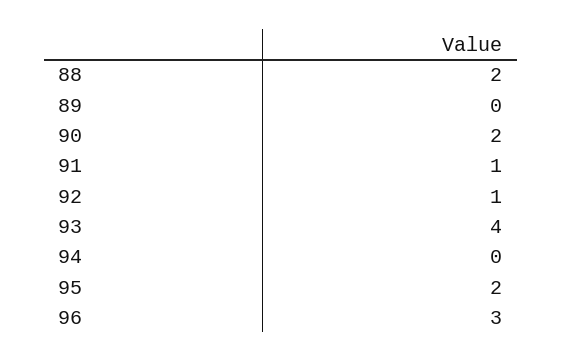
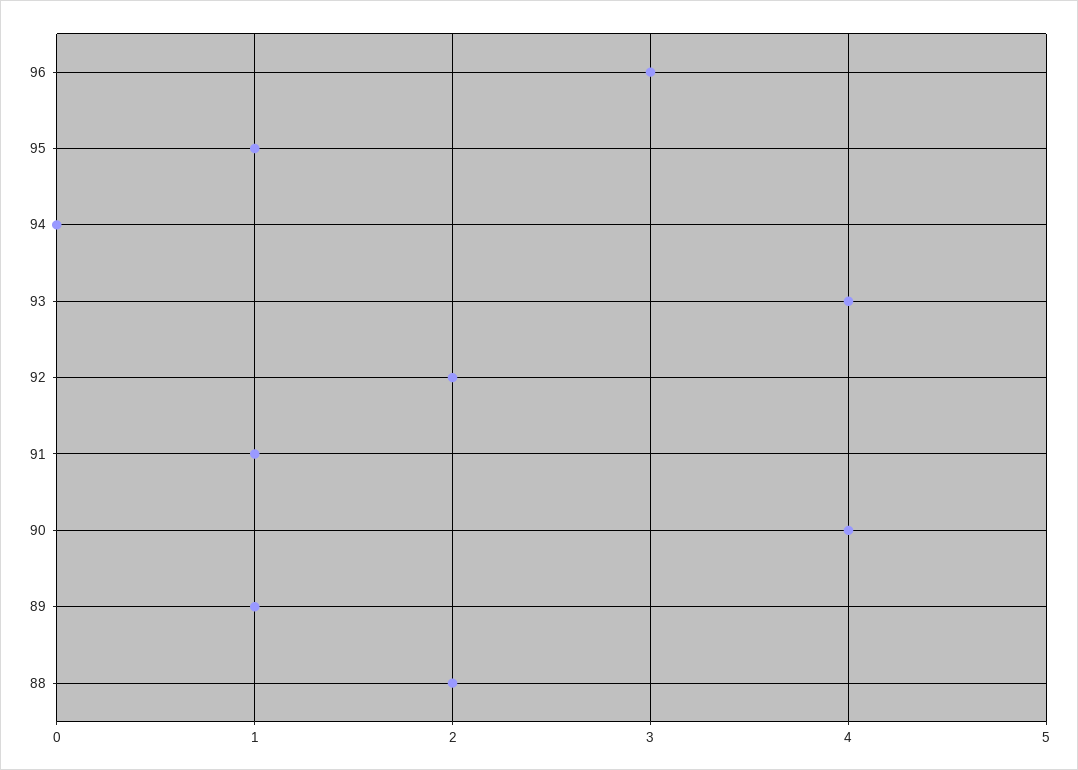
89: 0 -> 1
90: 2 -> 4
92: 1 -> 2
95: 2 -> 1

